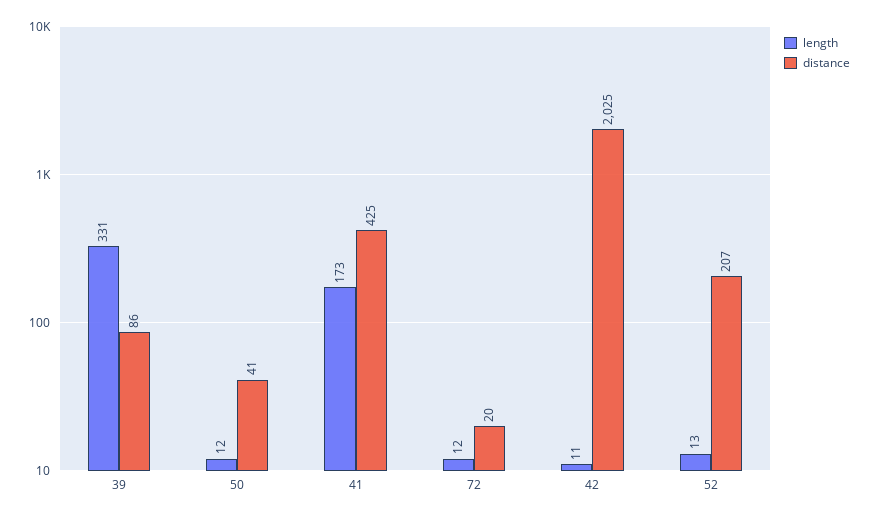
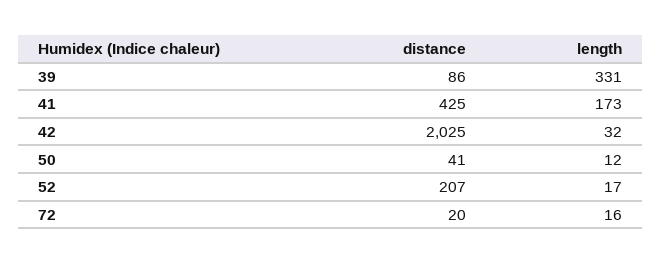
length, 72: 12 -> 16
length, 42: 11 -> 32
length, 52: 13 -> 17

